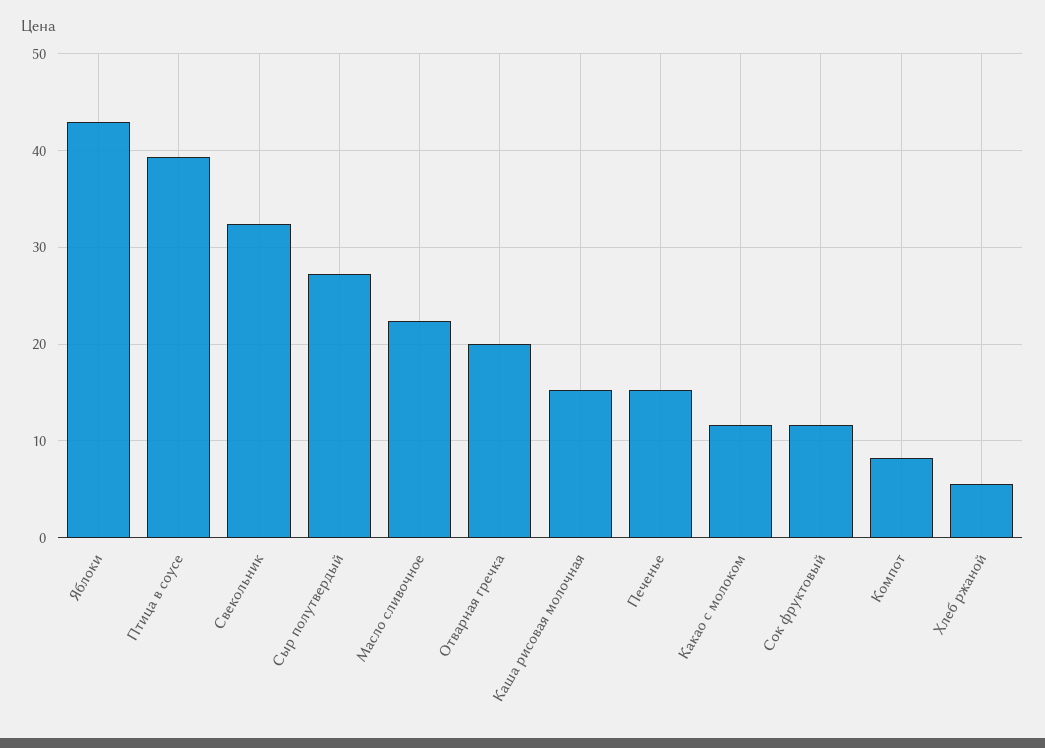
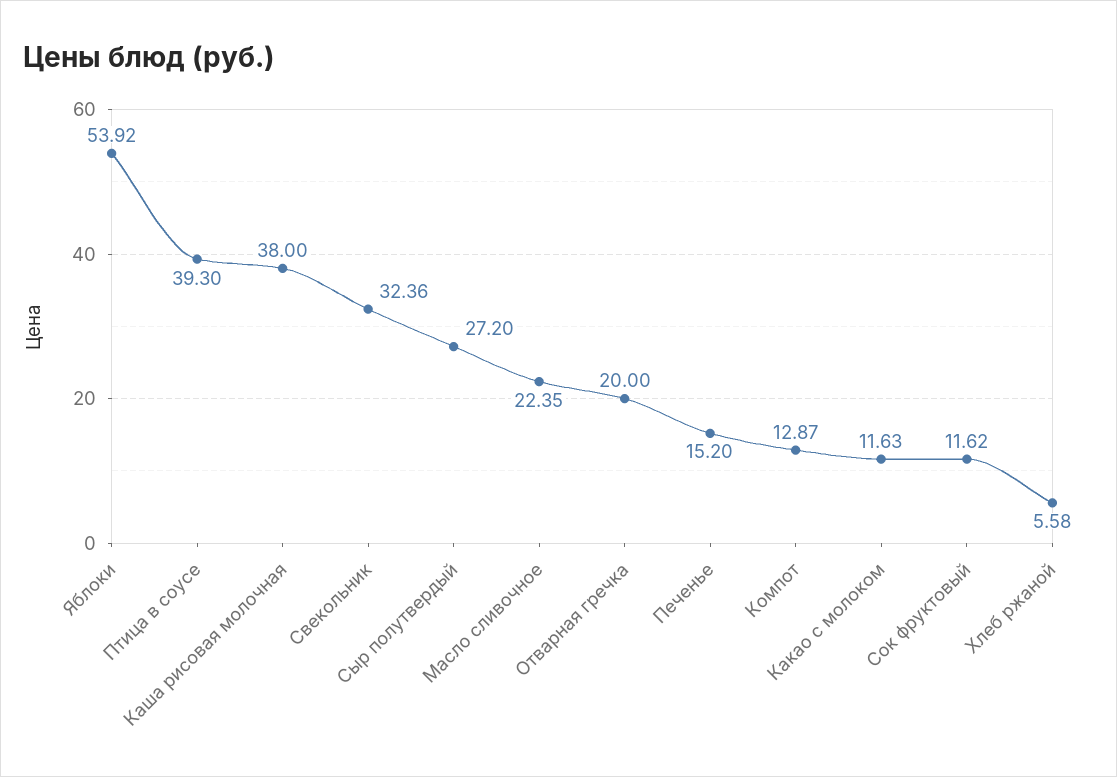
Яблоки: 43 -> 53.92
Каша рисовая молочная: 15 -> 38
Компот: 8 -> 12.87

